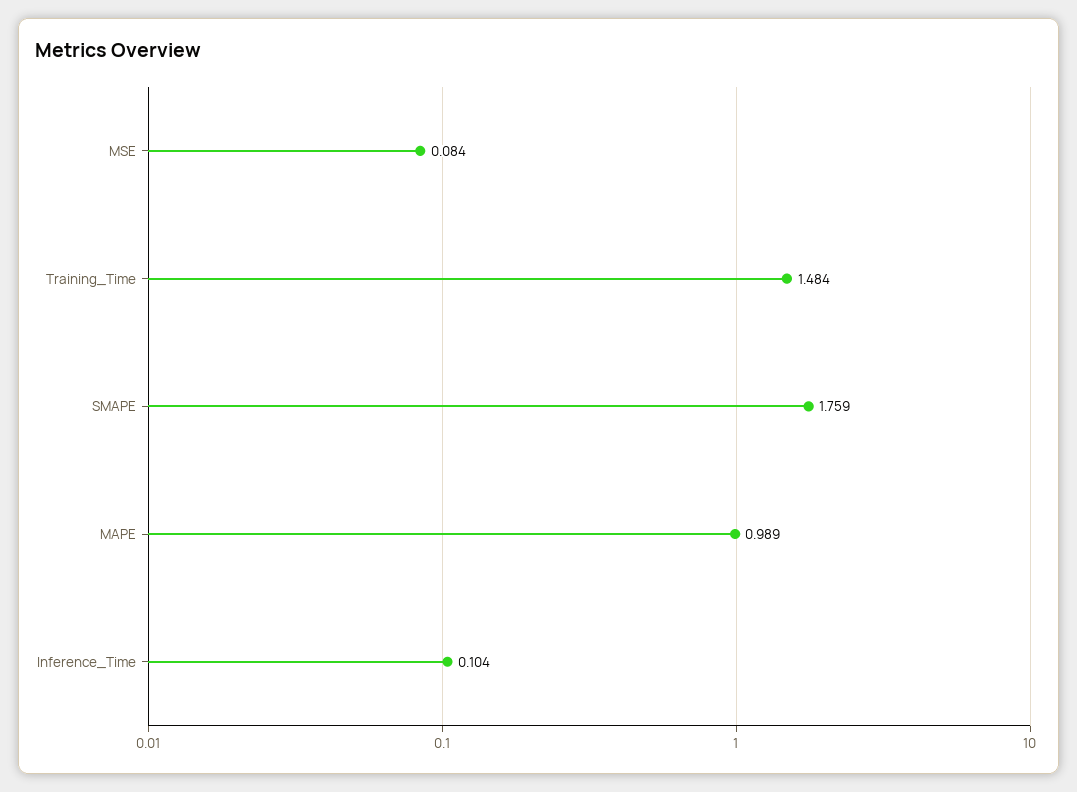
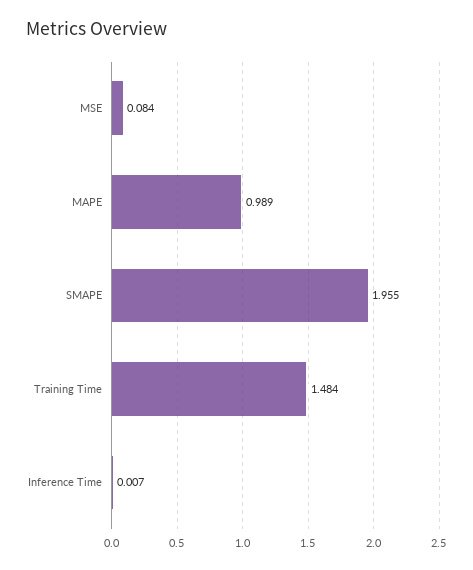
SMAPE: 1.759 -> 1.955
Inference_Time: 0.104 -> 0.007

